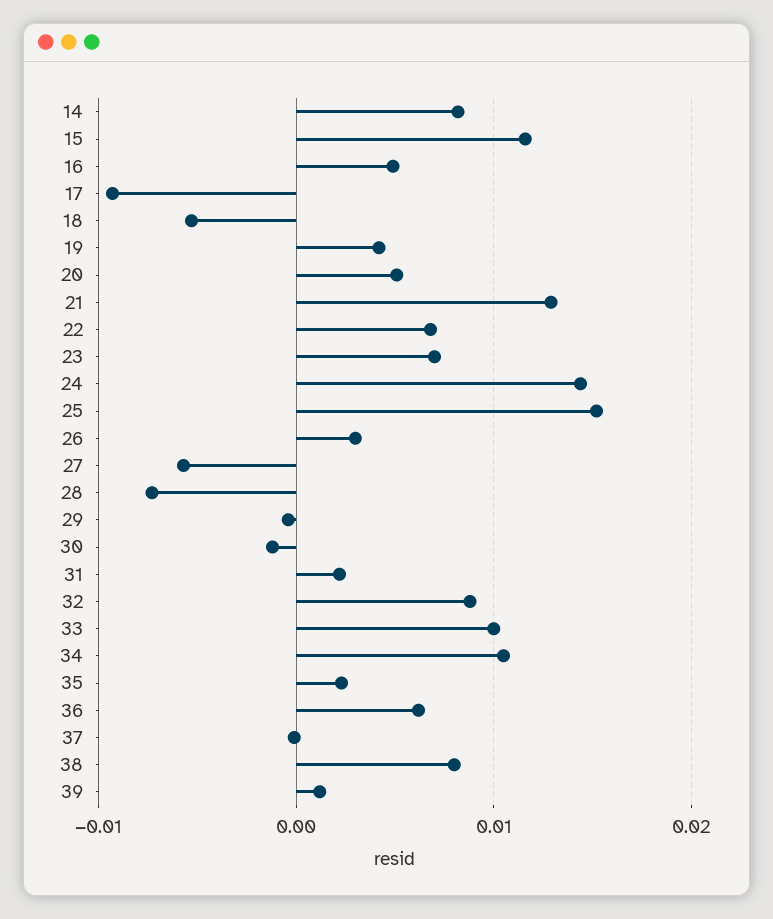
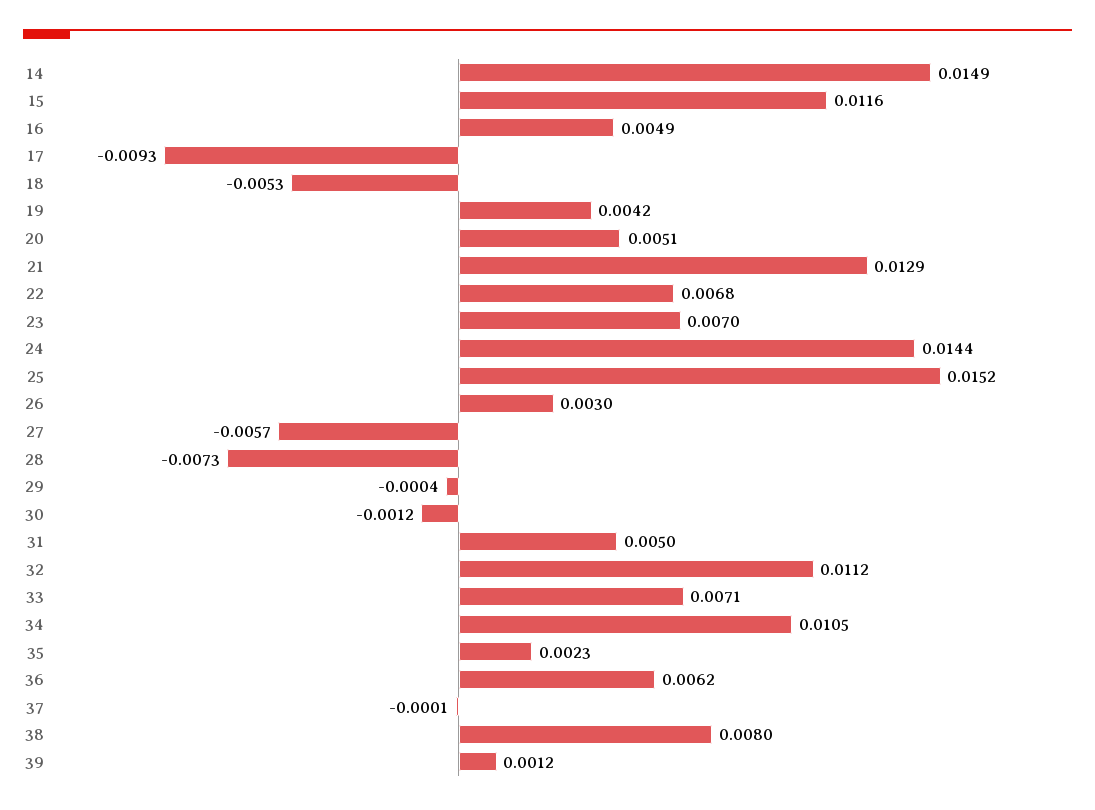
14: 0.008 -> 0.0149
31: 0.002 -> 0.005
32: 0.009 -> 0.0112
33: 0.01 -> 0.0071

